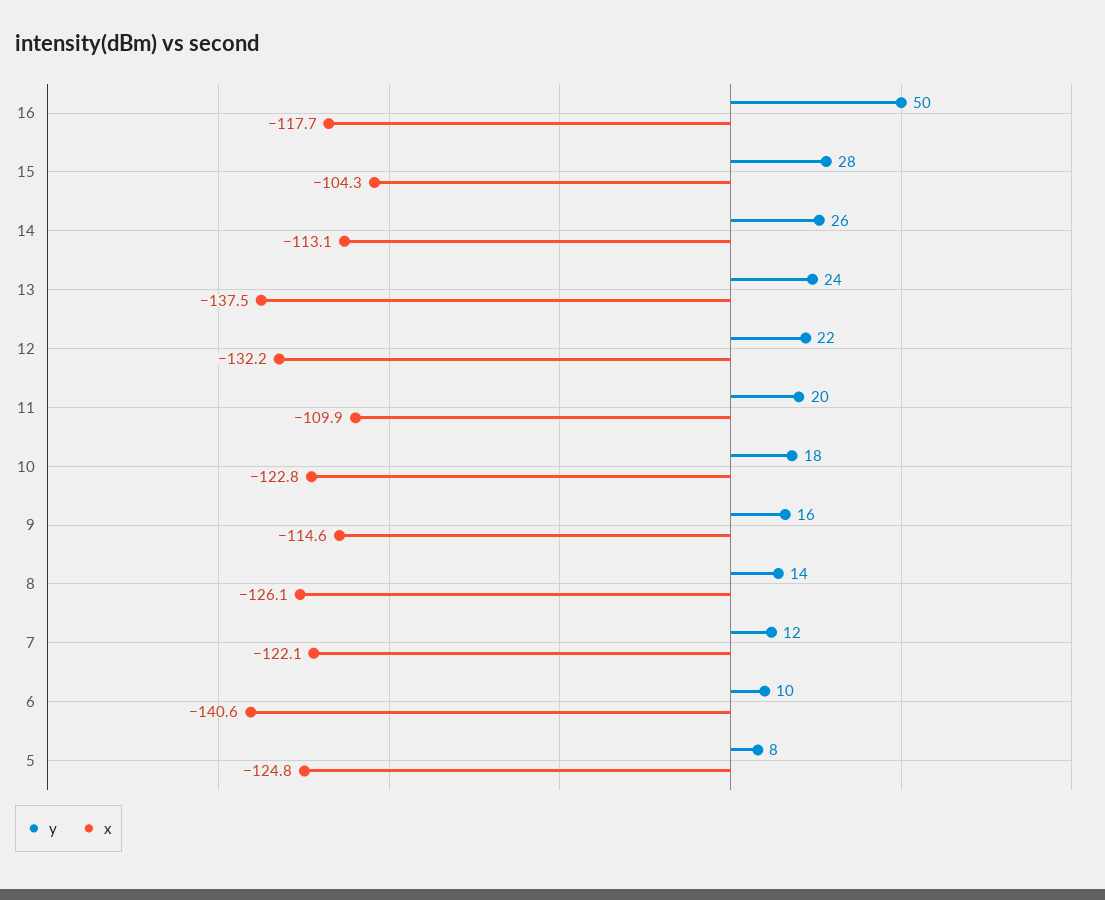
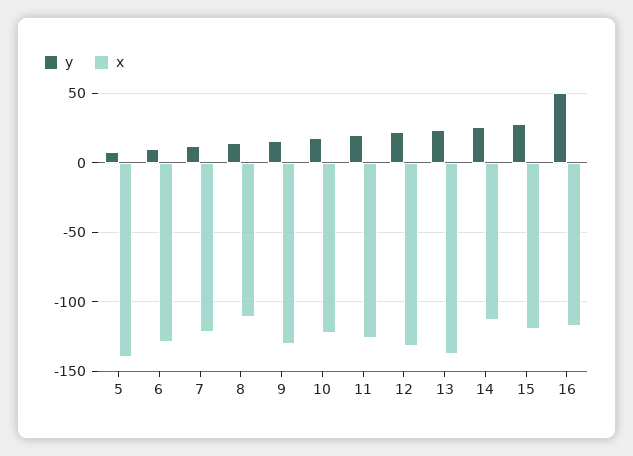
x, 15: -104.3 -> -120
x, 11: -109.9 -> -125
x, 9: -114.6 -> -130
x, 8: -126.1 -> -110
x, 6: -140.6 -> -130
x, 5: -124.8 -> -140

